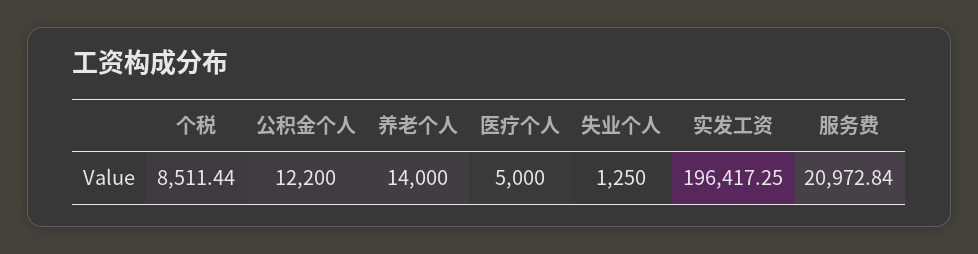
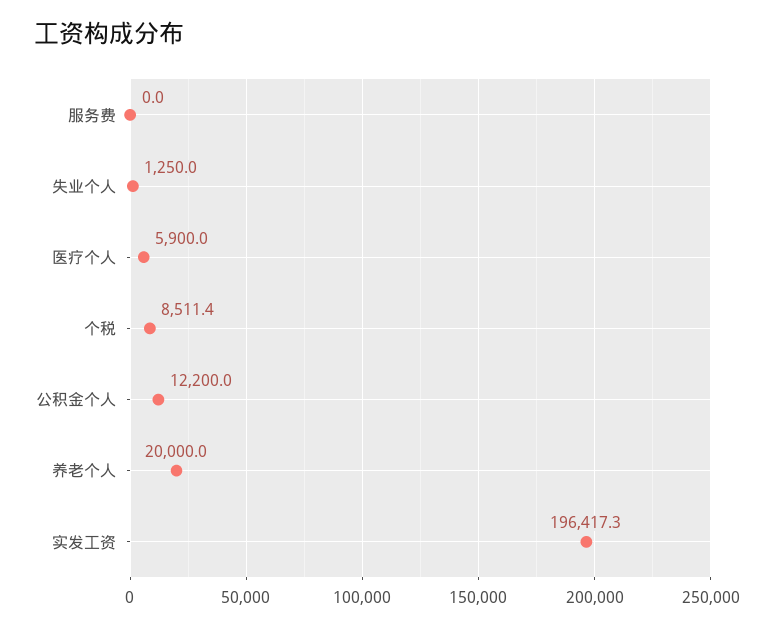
养老个人: 14000 -> 20000
医疗个人: 5000 -> 5900
服务费: 20972.84 -> 0

